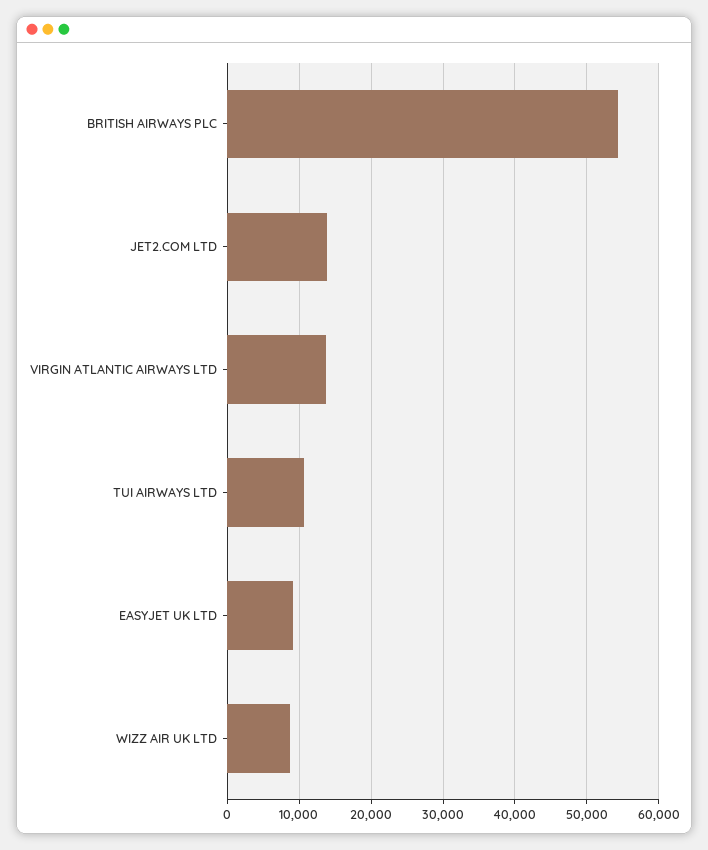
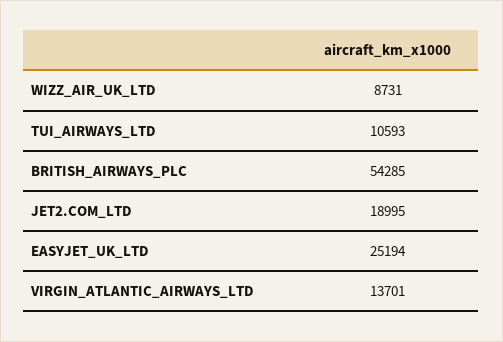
JET2.COM LTD: 14000 -> 18995
EASYJET UK LTD: 9000 -> 25194

